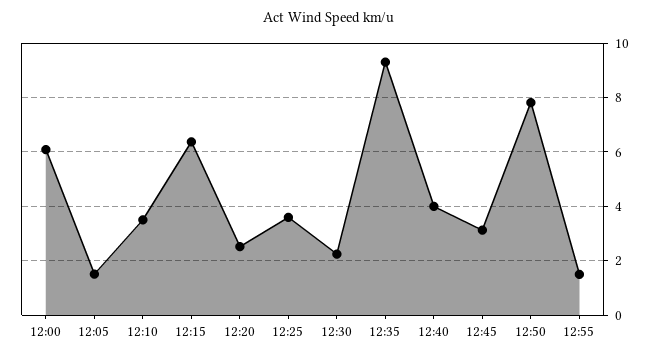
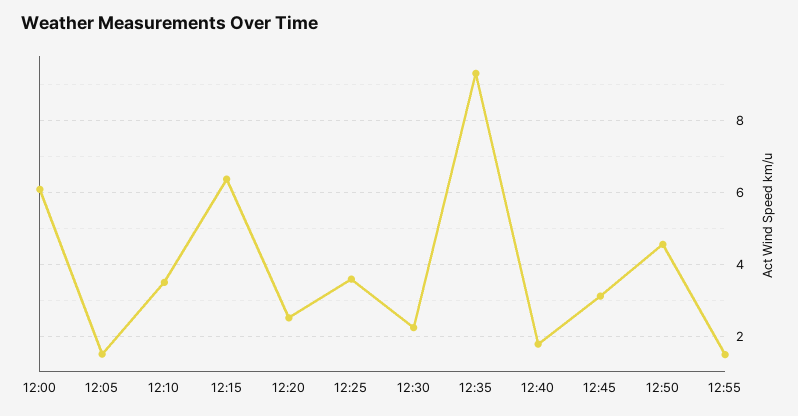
12:40: 4 -> 1.8
12:50: 7.75 -> 4.6

